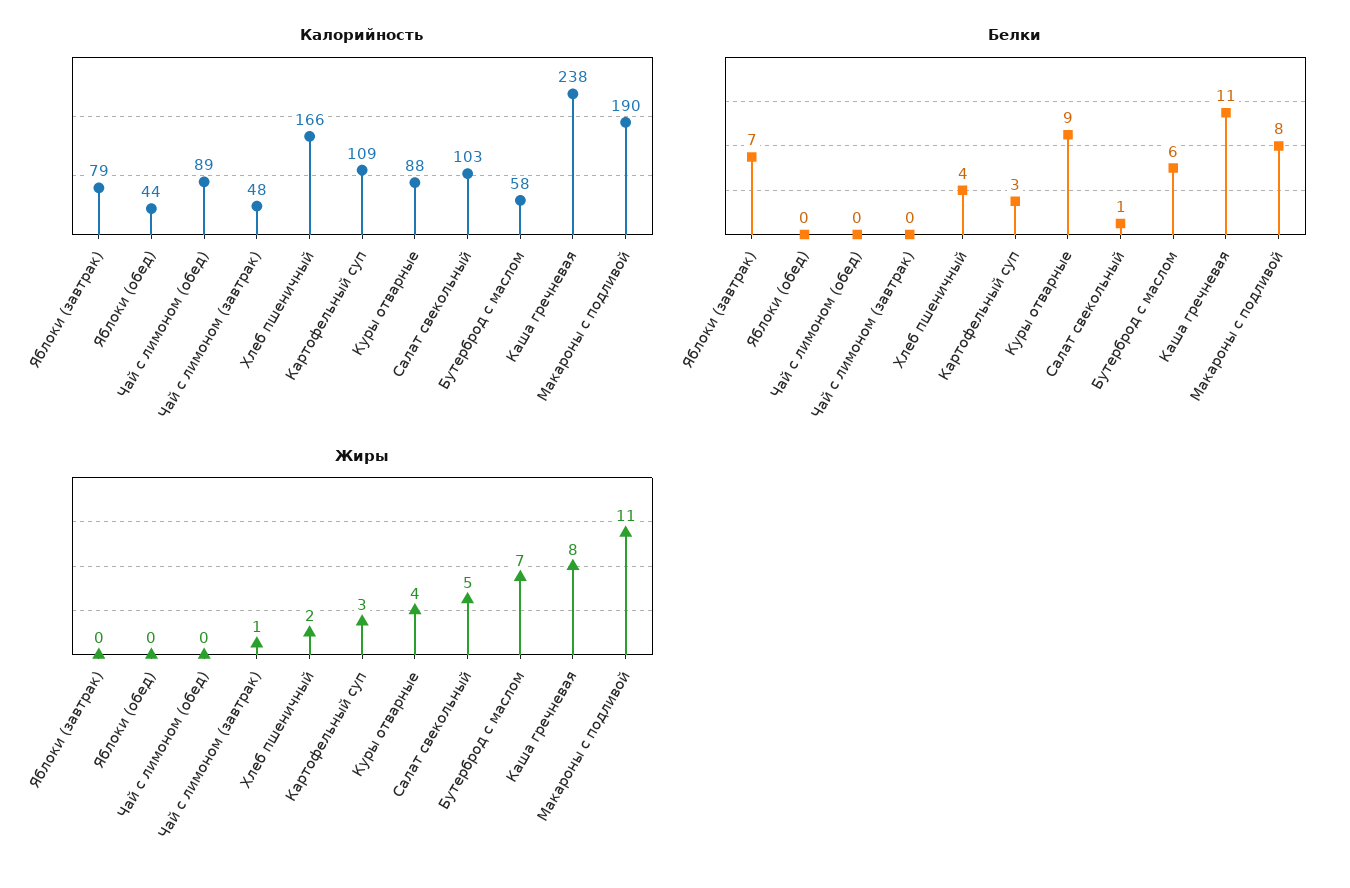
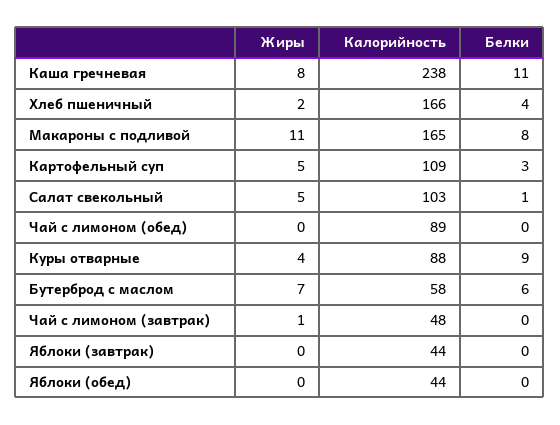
Калорийность, Яблоки (завтрак): 79 -> 44
Калорийность, Макароны с подливой: 190 -> 165
Белки, Яблоки (завтрак): 7 -> 0
Жиры, Картофельный суп: 3 -> 5

